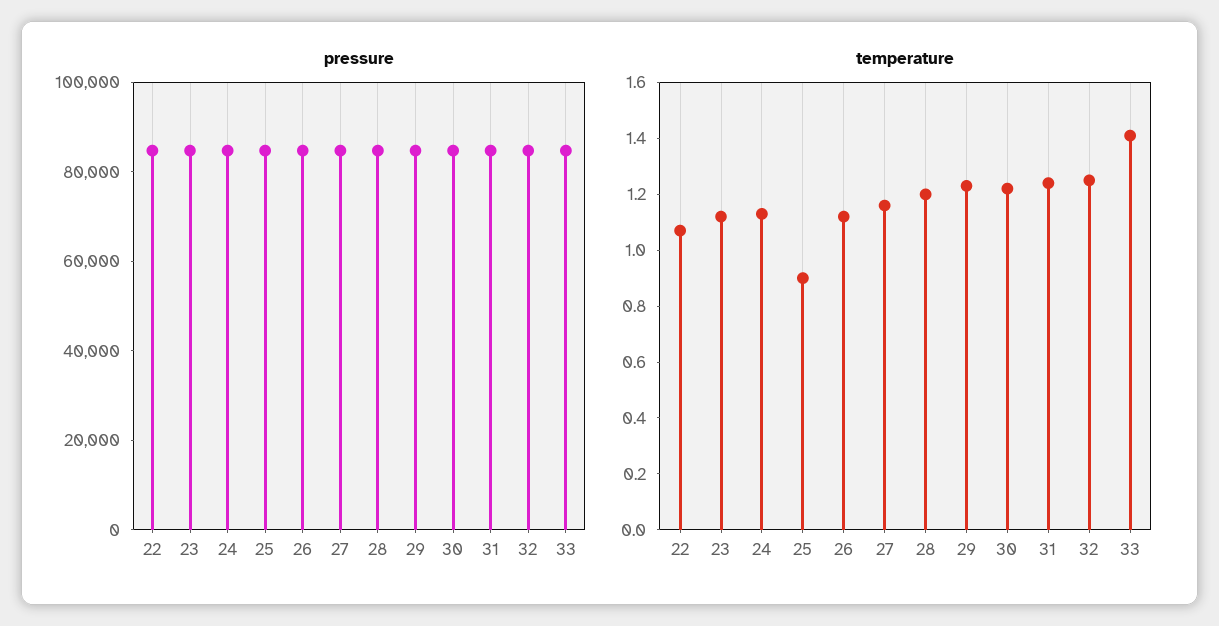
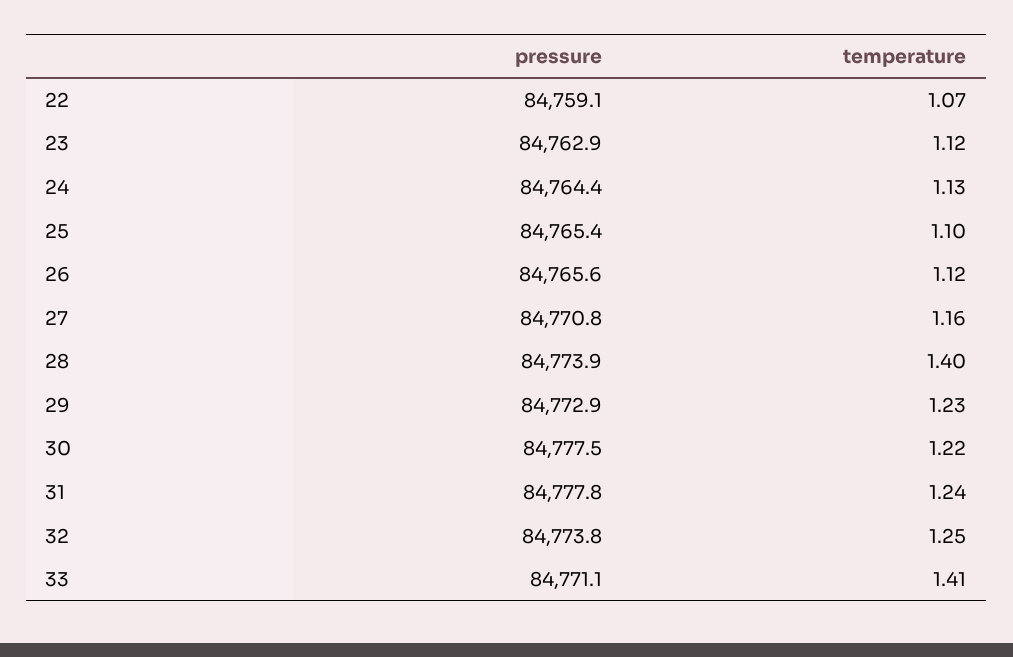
temperature, 25: 0.9 -> 1.1
temperature, 28: 1.2 -> 1.4

